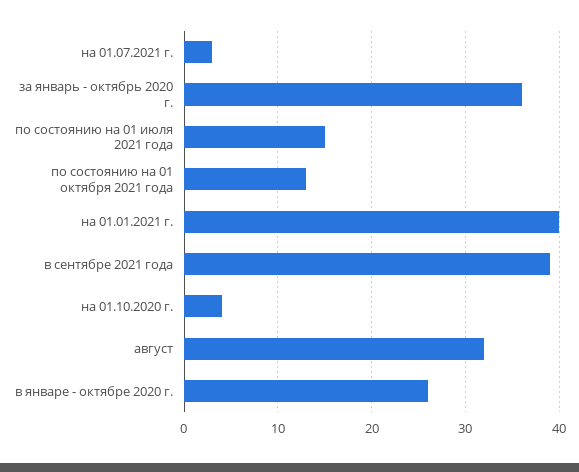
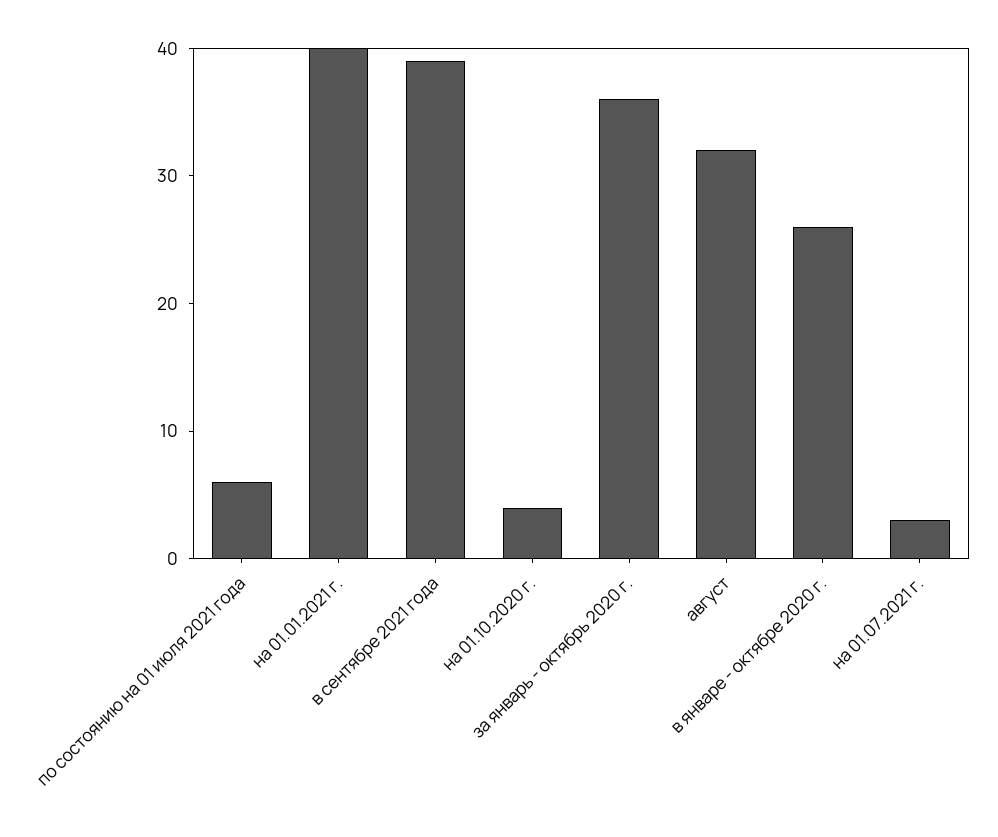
по состоянию на 01 июля 2021 года: 15 -> 6
по состоянию на 01 октября 2021 года: 13 -> none

